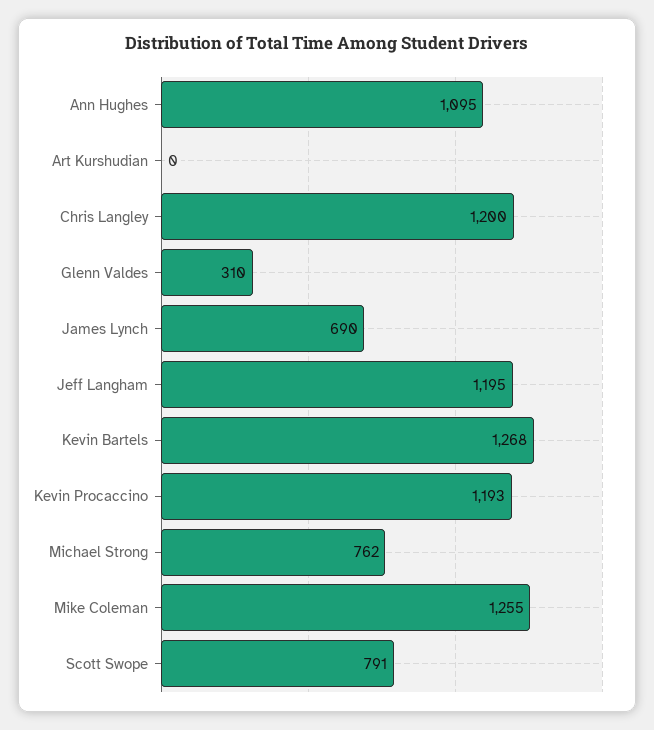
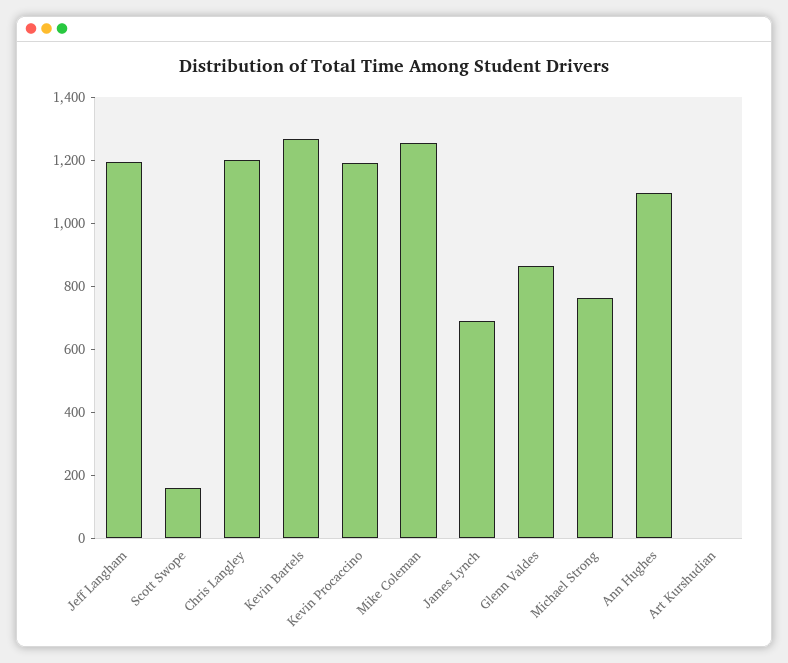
Glenn Valdes: 310 -> 850
Scott Swope: 791 -> 150

